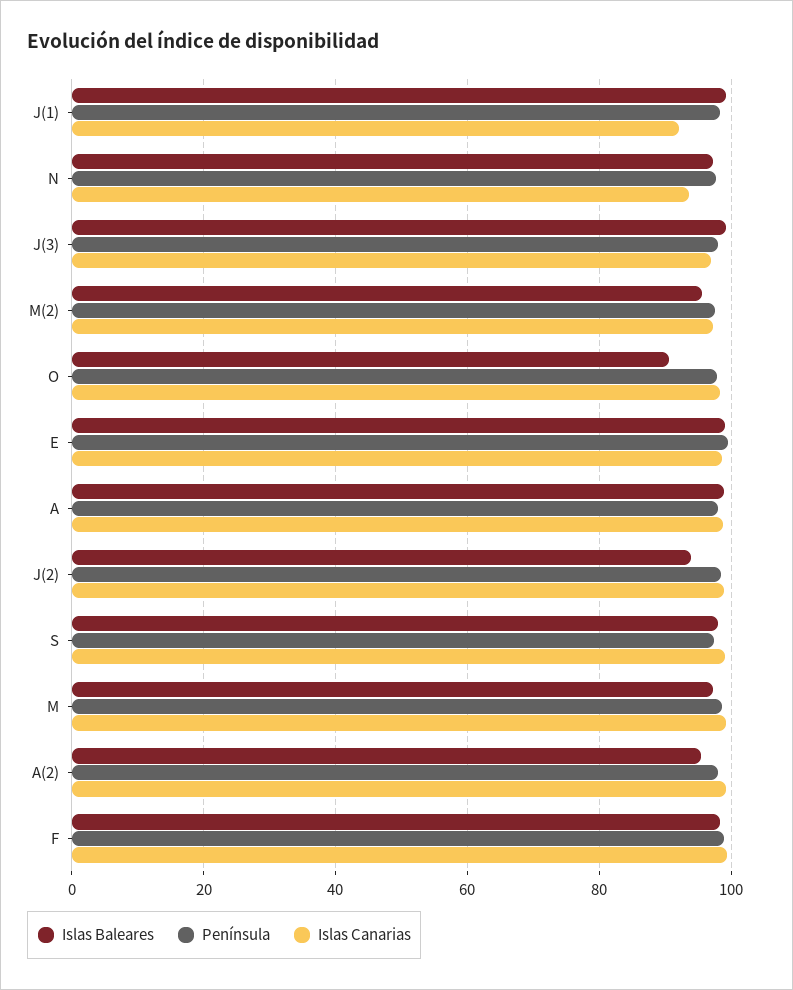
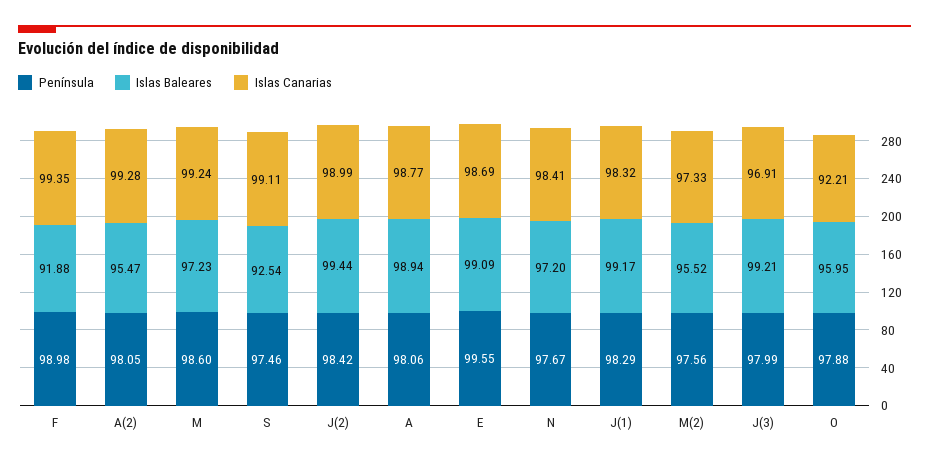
Islas Canarias, J(1): 92 -> 98.32
Islas Canarias, N: 94 -> 98.41
Islas Baleares, O: 90 -> 95.95
Islas Canarias, O: 98 -> 92.21
Islas Baleares, J(2): 94 -> 99.44
Islas Baleares, S: 98 -> 92.54
Islas Baleares, F: 98 -> 91.88

